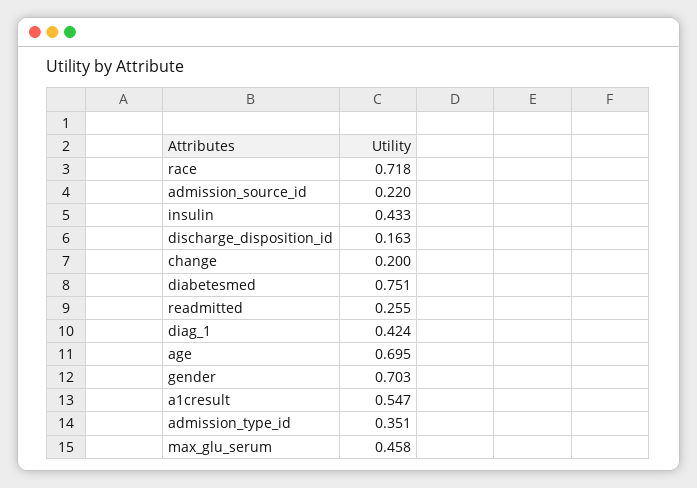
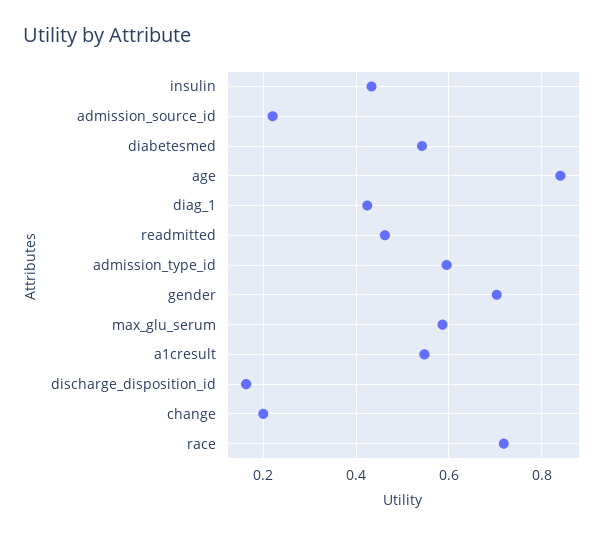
diabetesmed: 0.751 -> 0.54
readmitted: 0.255 -> 0.46
age: 0.695 -> 0.84
admission_type_id: 0.351 -> 0.6
max_glu_serum: 0.458 -> 0.58

